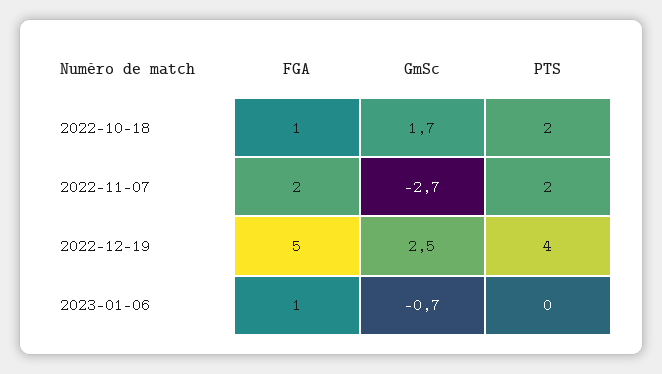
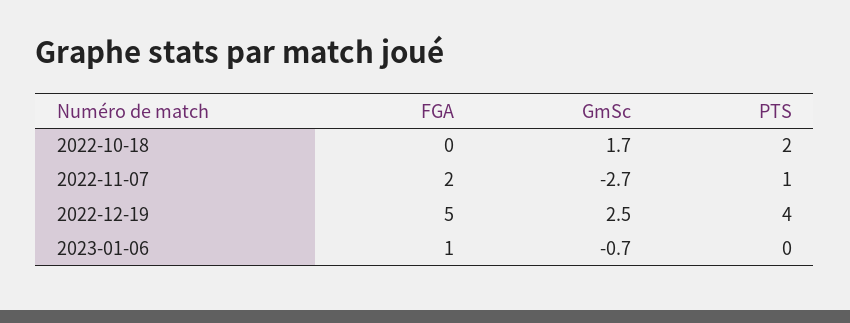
FGA, 2022-10-18: 1 -> 0
PTS, 2022-11-07: 2 -> 1

